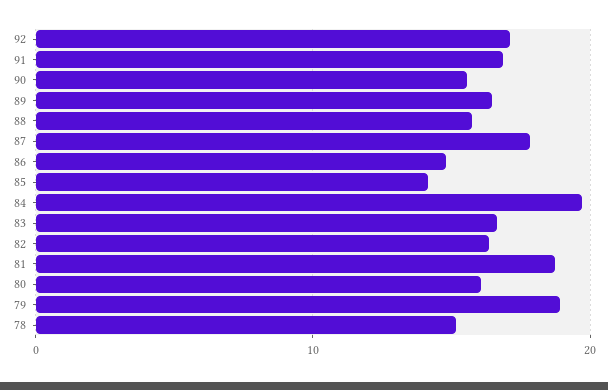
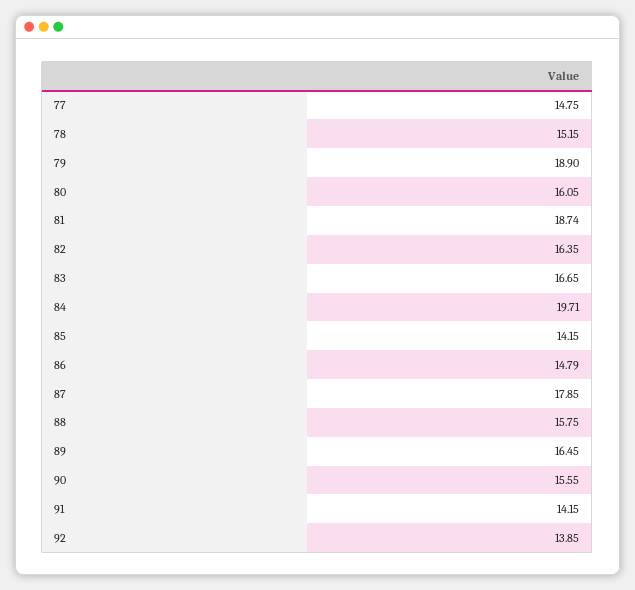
92: 17 -> 13.85
91: 17 -> 14.15
77: none -> 14.75

